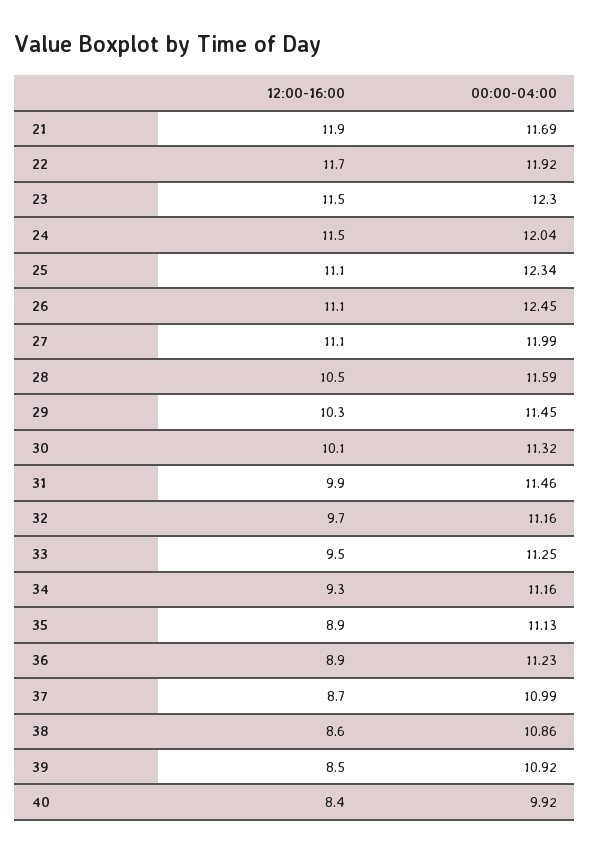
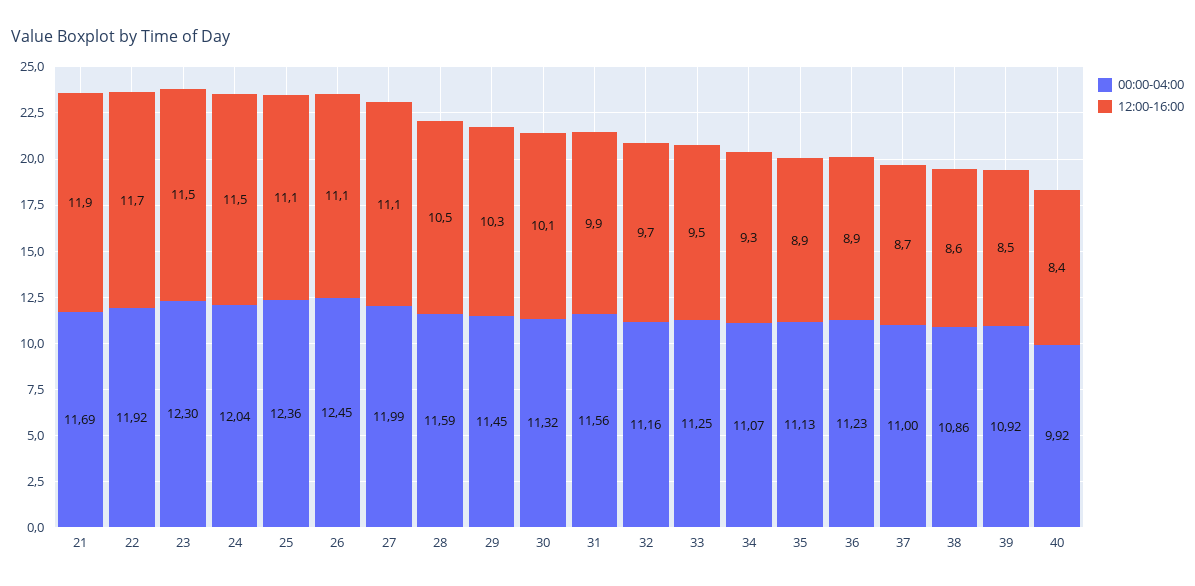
00:00-04:00, 25: 12.34 -> 12.36
00:00-04:00, 31: 11.46 -> 11.56
00:00-04:00, 34: 11.16 -> 11.07
00:00-04:00, 37: 10.99 -> 11

